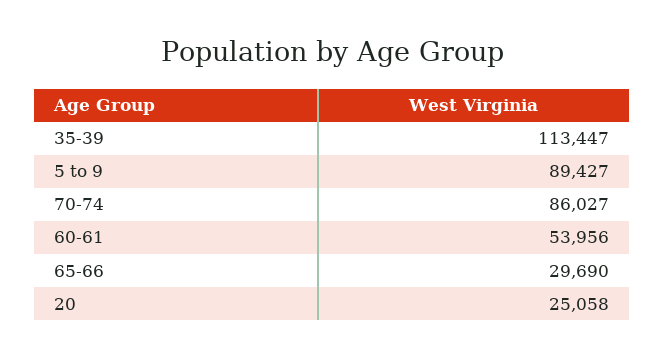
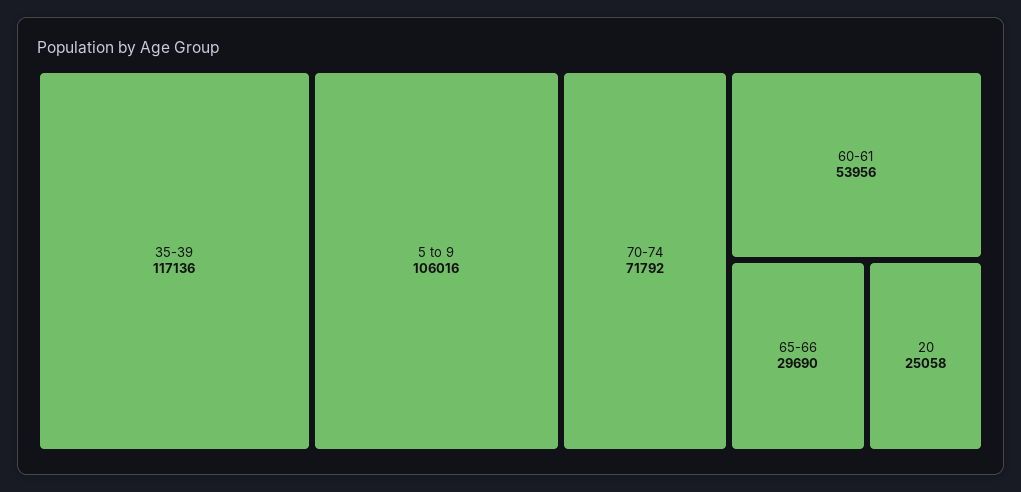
35-39: 113447 -> 117136
5 to 9: 89427 -> 106016
70-74: 86027 -> 71792

